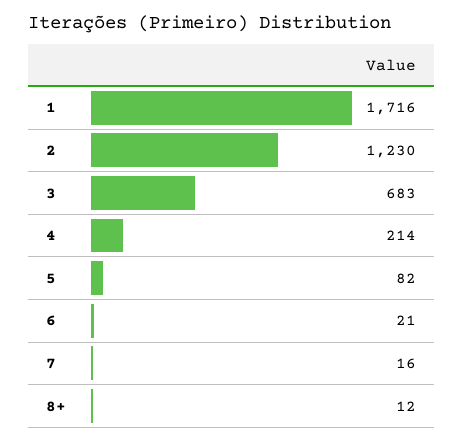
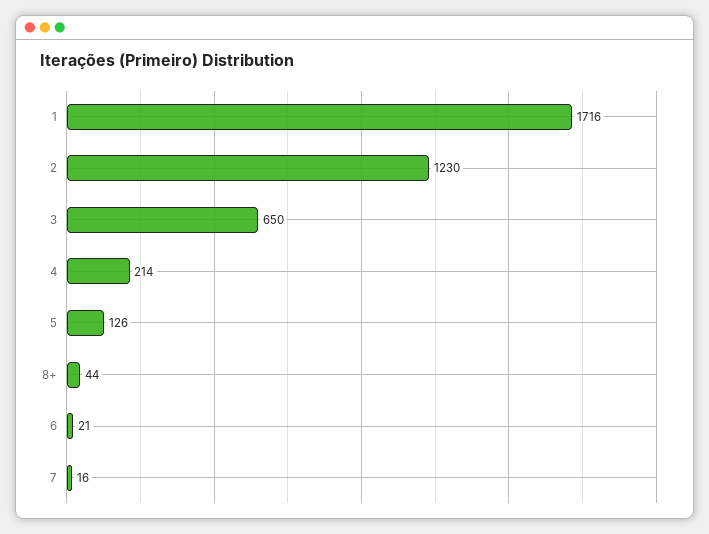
3: 683 -> 650
5: 82 -> 126
8+: 12 -> 44

